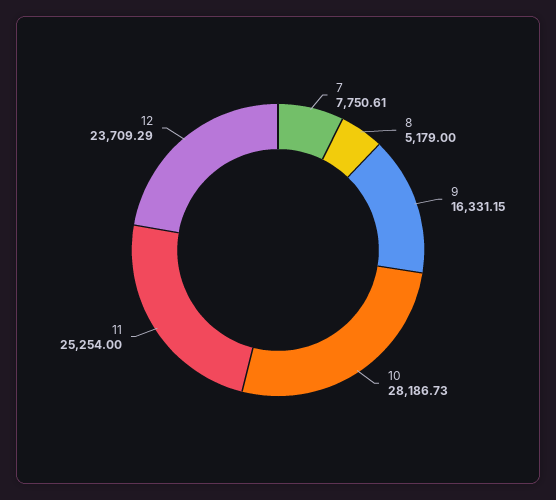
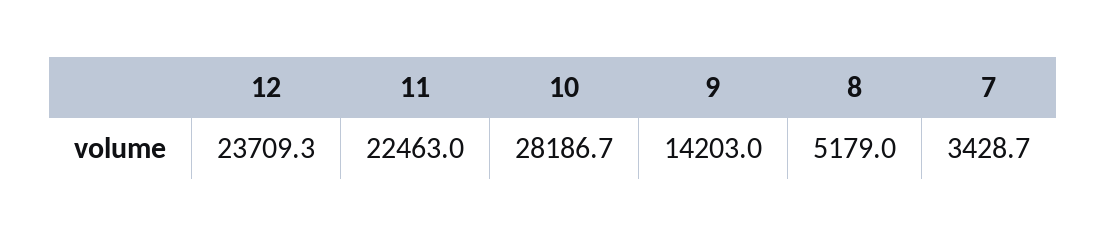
7: 7750.61 -> 3428.7
9: 16331.15 -> 14203
11: 25254 -> 22463

